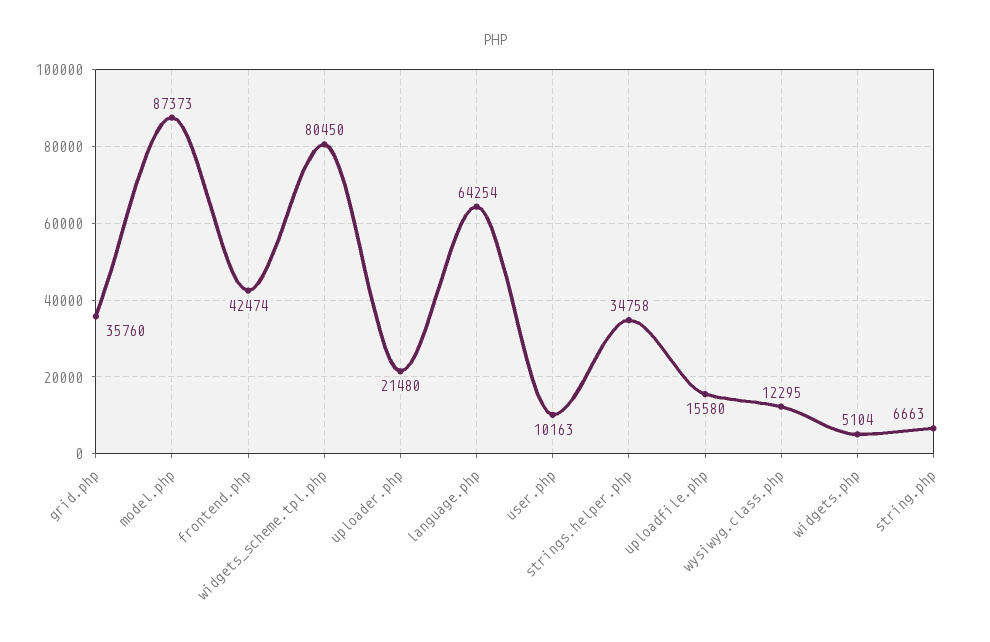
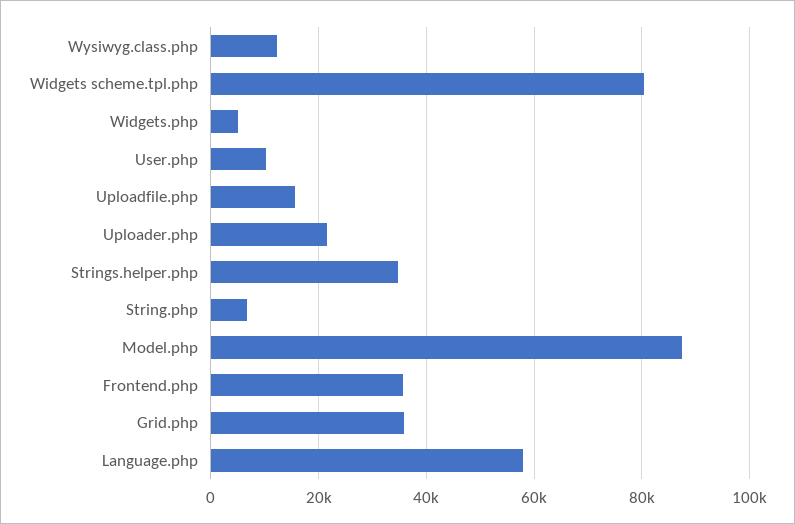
frontend.php: 42474 -> 36000
language.php: 64254 -> 58000

